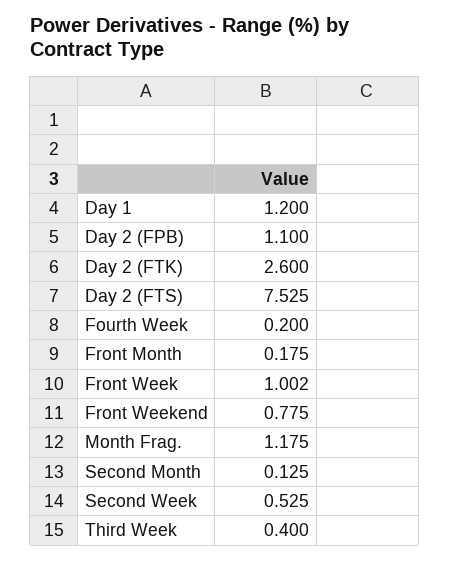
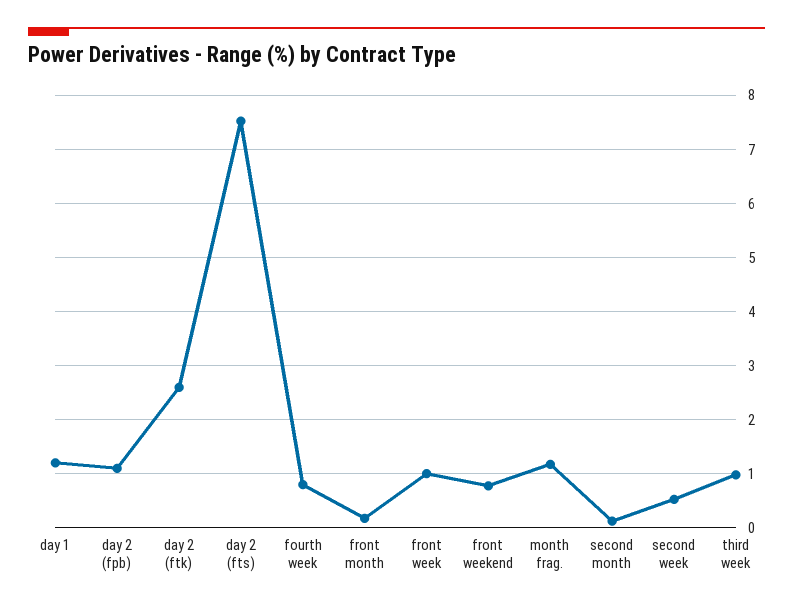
Fourth Week: 0.2 -> 0.8
Third Week: 0.4 -> 1

